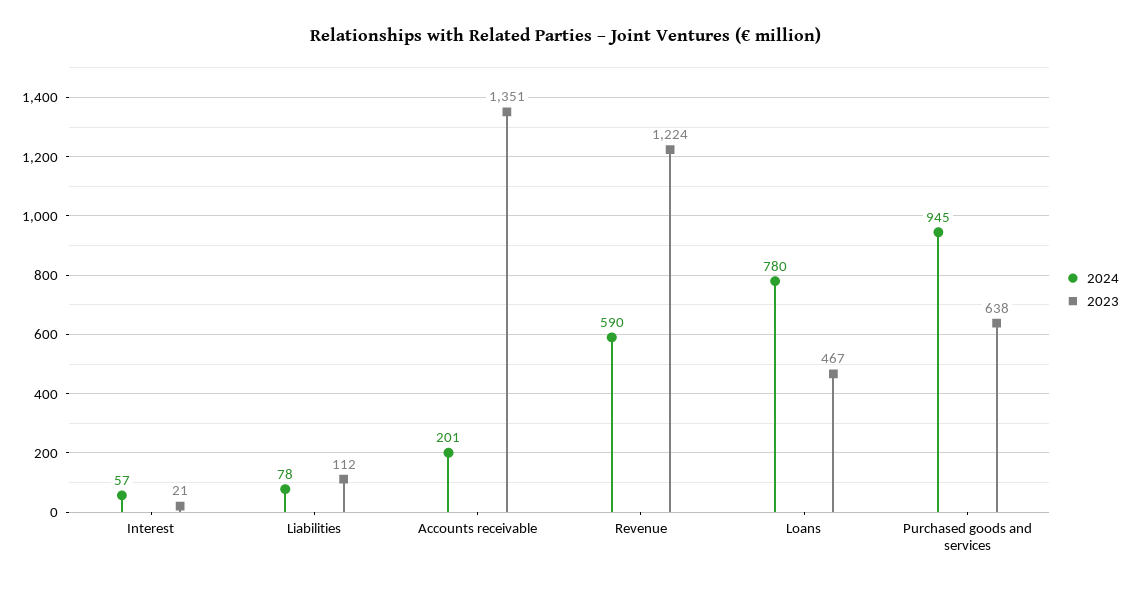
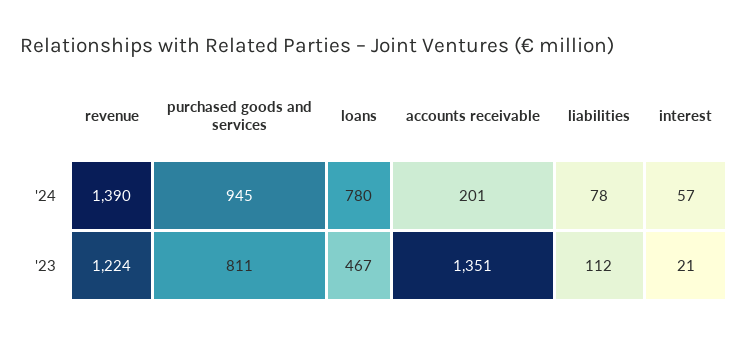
2024, Revenue: 590 -> 1390
2023, Purchased goods and services: 638 -> 811

